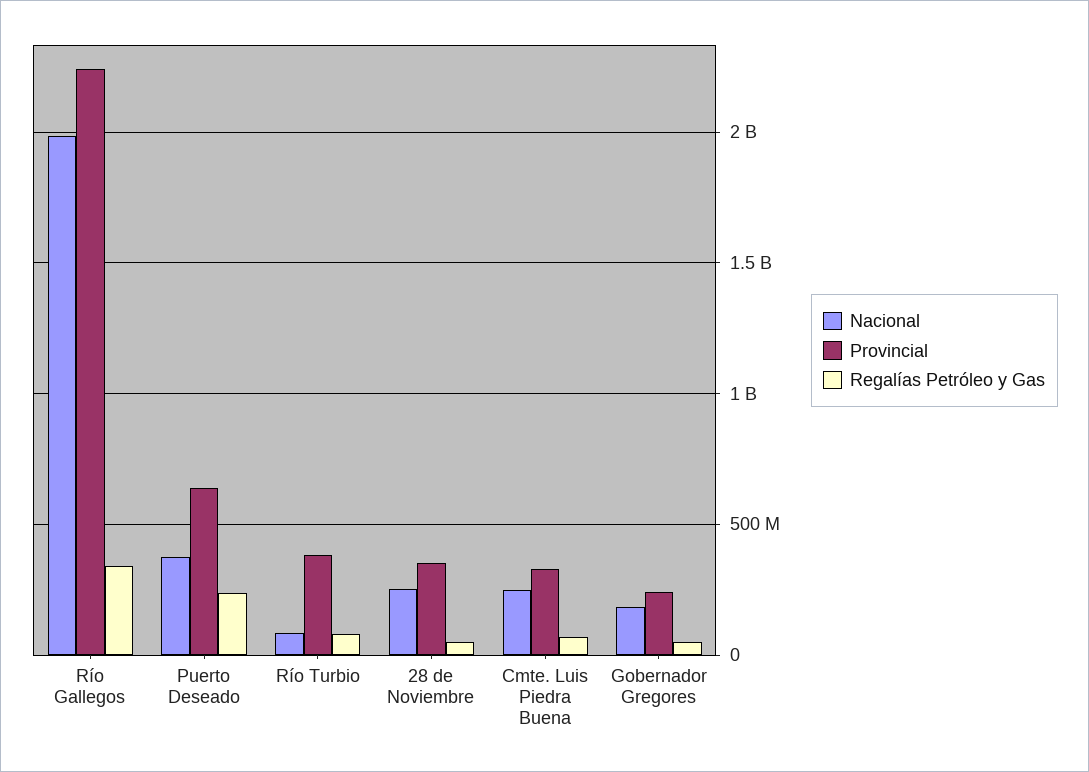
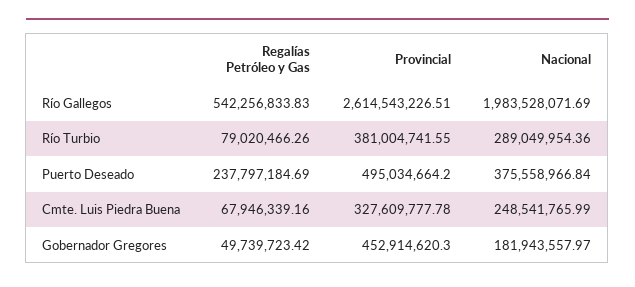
Provincial, Río Gallegos: 2250000000 -> 2614543226.51
Regalías Petróleo y Gas, Río Gallegos: 350000000 -> 542256833.83
Provincial, Puerto Deseado: 650000000 -> 495034664.2
Nacional, Río Turbio: 100000000 -> 289049954.36
Nacional, 28 de Noviembre: 250000000 -> none
Provincial, 28 de Noviembre: 350000000 -> none
Regalías Petróleo y Gas, 28 de Noviembre: 50000000 -> none
Provincial, Gobernador Gregores: 250000000 -> 452914620.3

